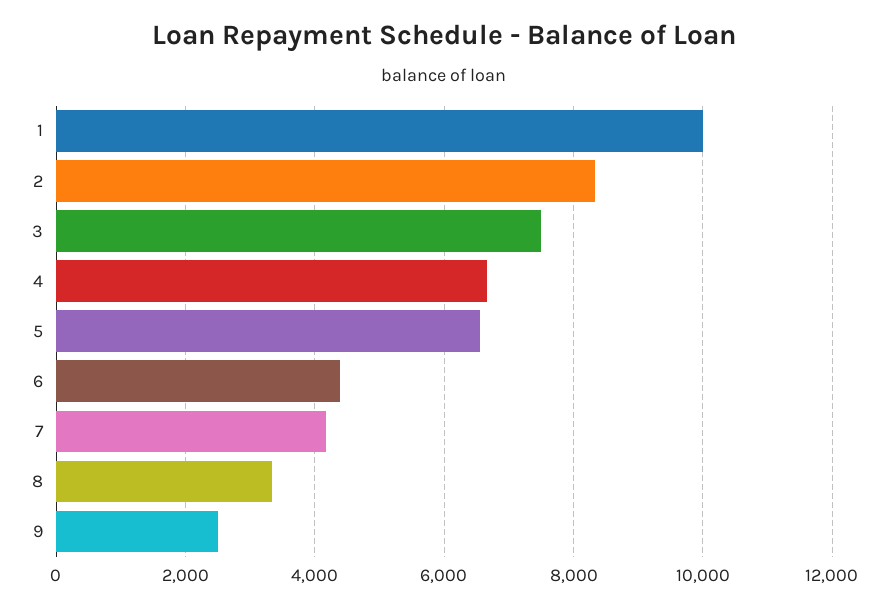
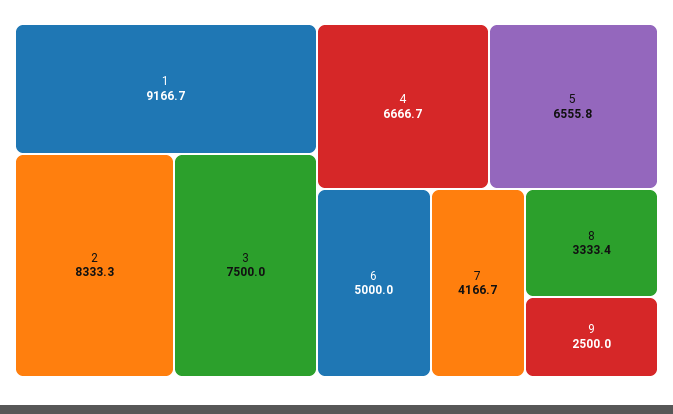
1: 10000 -> 9166.7
6: 4400 -> 5000

